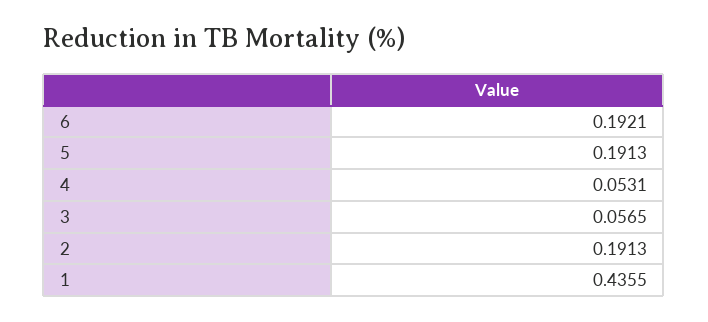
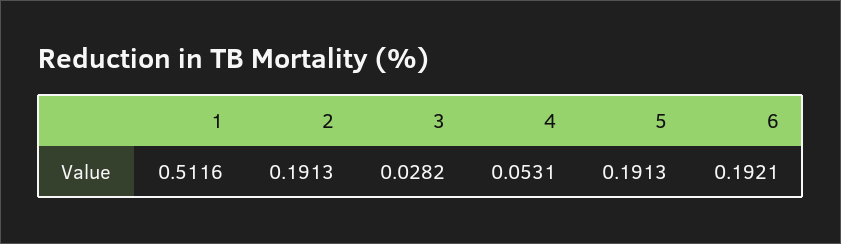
3: 0.0565 -> 0.0282
1: 0.4355 -> 0.5116

